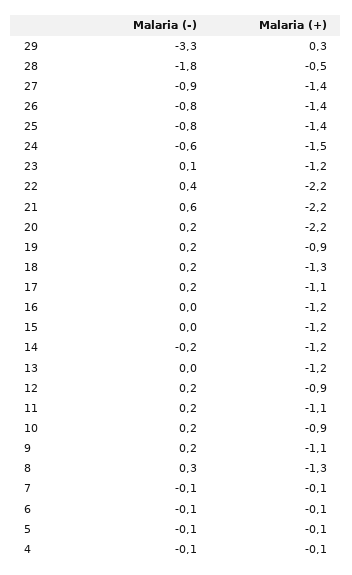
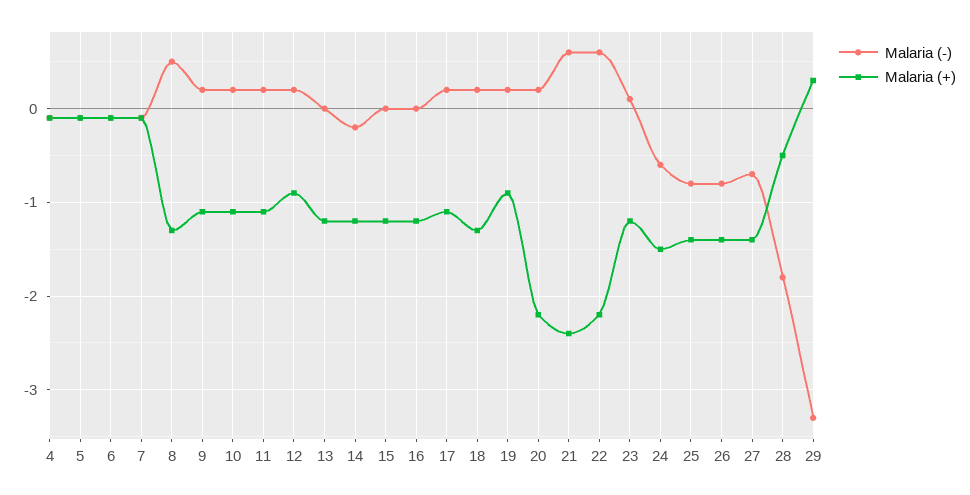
Malaria (-), 27: -0.9 -> -0.7
Malaria (-), 22: 0.4 -> 0.6
Malaria (+), 21: -2.2 -> -2.4
Malaria (+), 10: -0.9 -> -1.1
Malaria (-), 8: 0.3 -> 0.5

